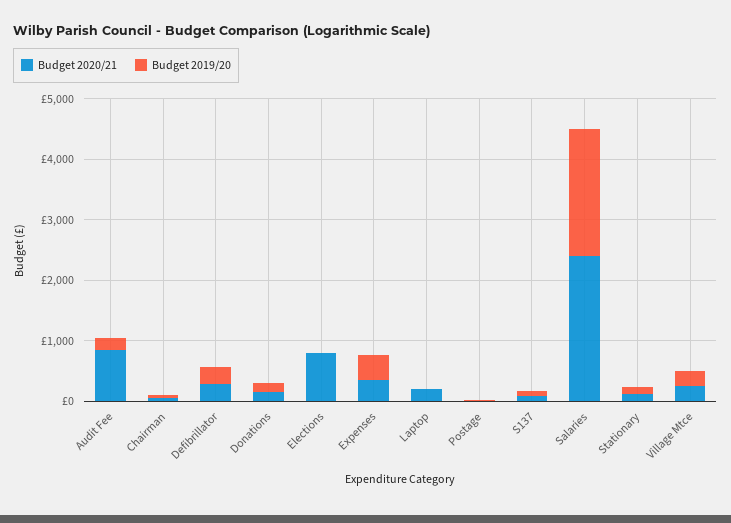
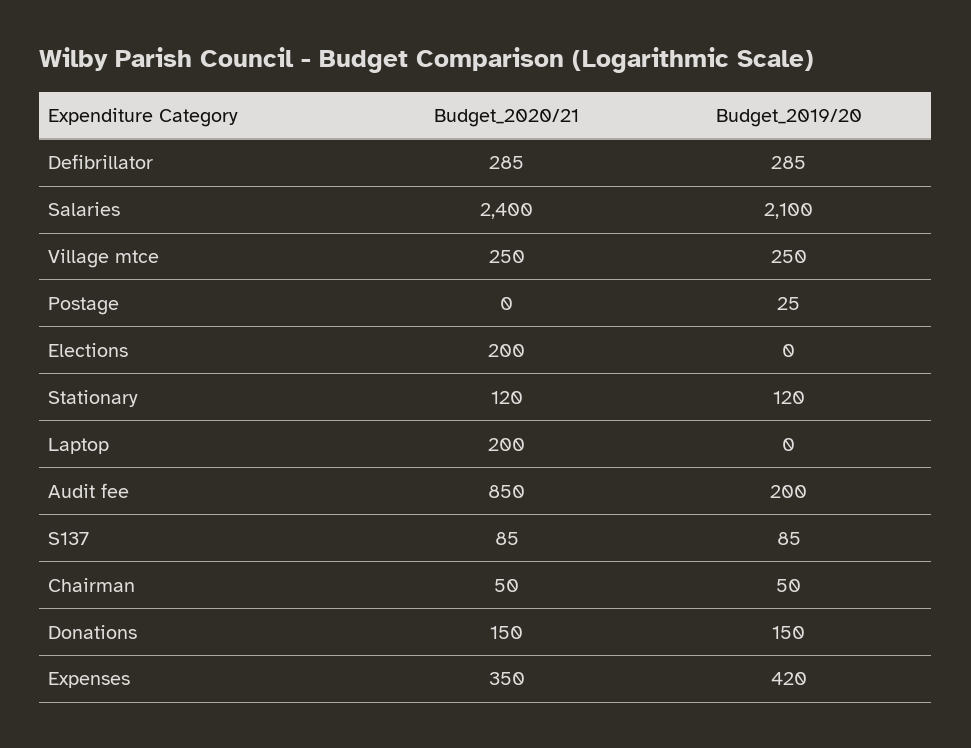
Budget 2020/21, Elections: 800 -> 200

